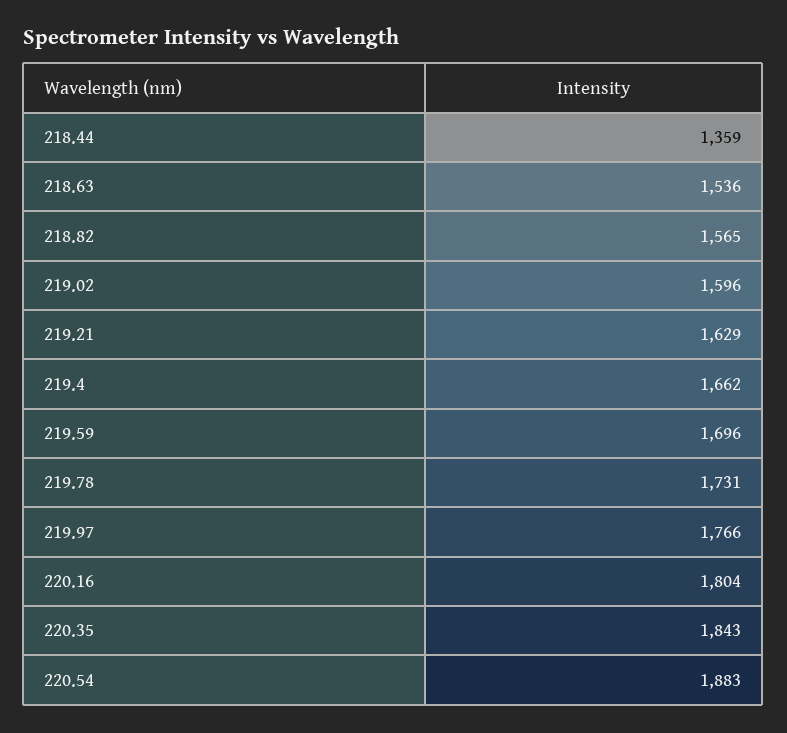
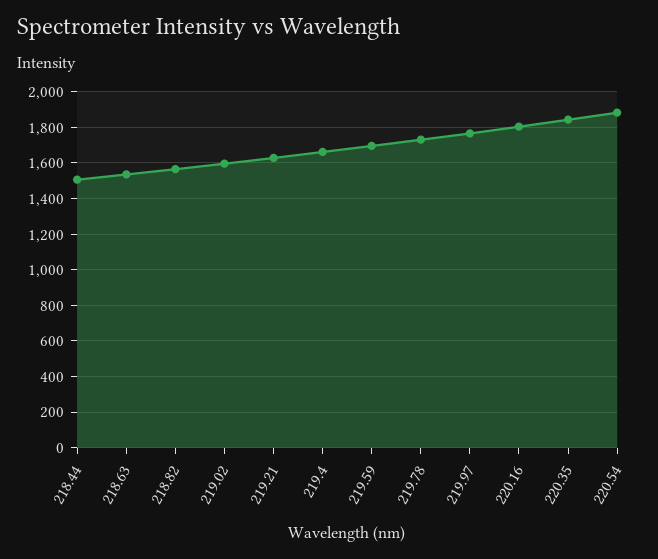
218.44: 1359 -> 1500

